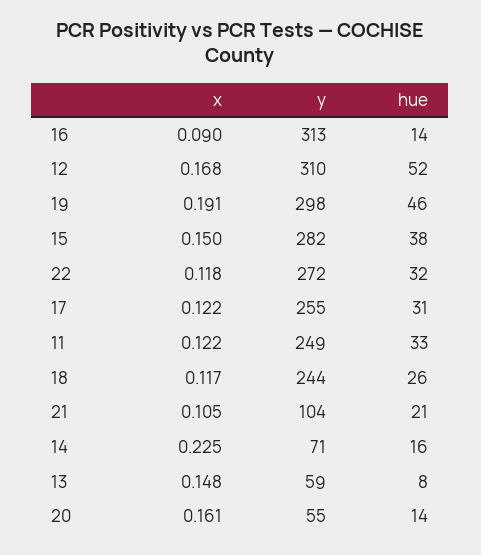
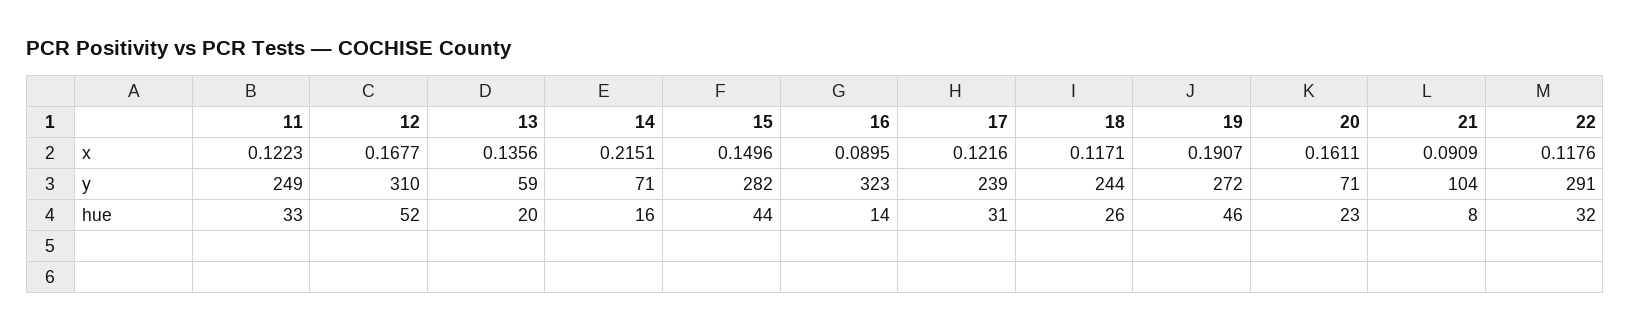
y, 16: 313 -> 323
y, 19: 298 -> 272
hue, 15: 38 -> 44
y, 22: 272 -> 291
y, 17: 255 -> 239
x, 21: 0.105 -> 0.0909
hue, 21: 21 -> 8
x, 14: 0.225 -> 0.2151
x, 13: 0.148 -> 0.1356
hue, 13: 8 -> 20
y, 20: 55 -> 71
hue, 20: 14 -> 23

